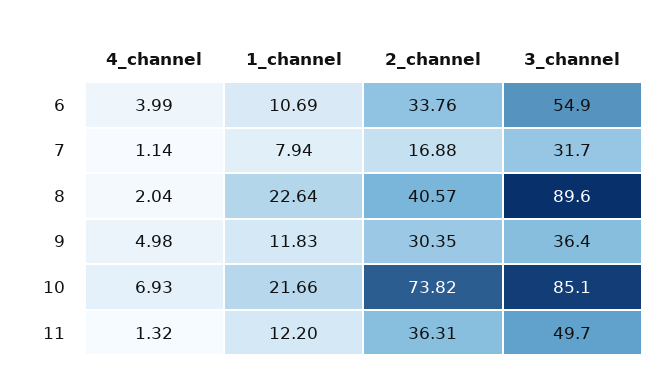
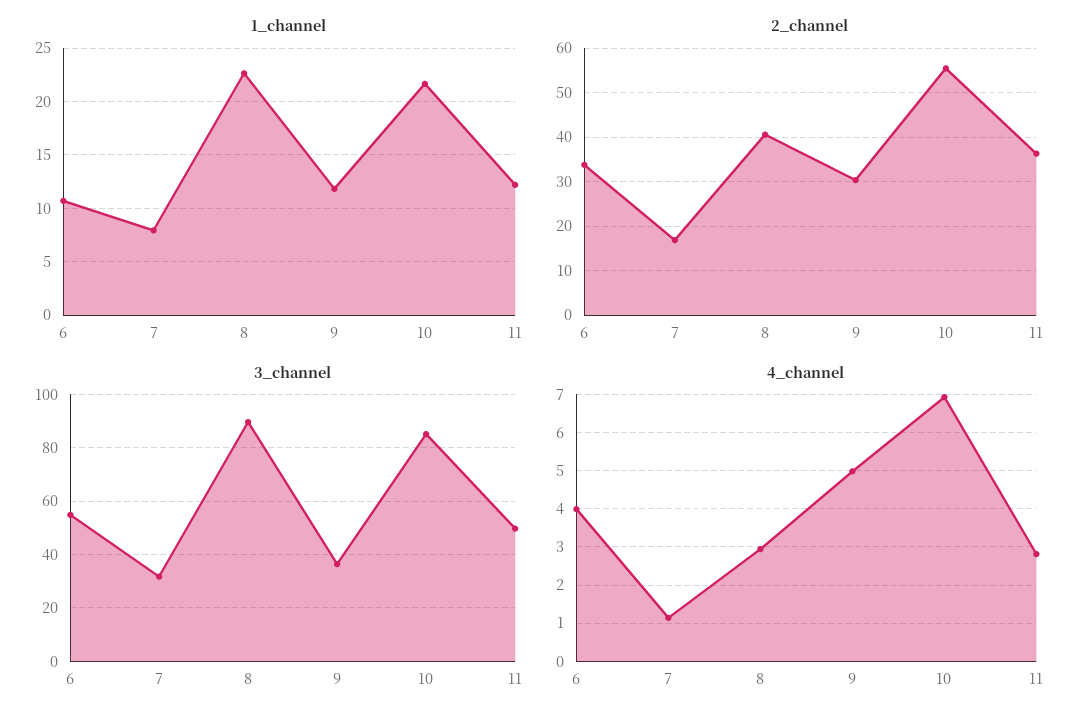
4_channel, 8: 2.04 -> 3
2_channel, 10: 73.82 -> 56
4_channel, 11: 1.32 -> 2.8

